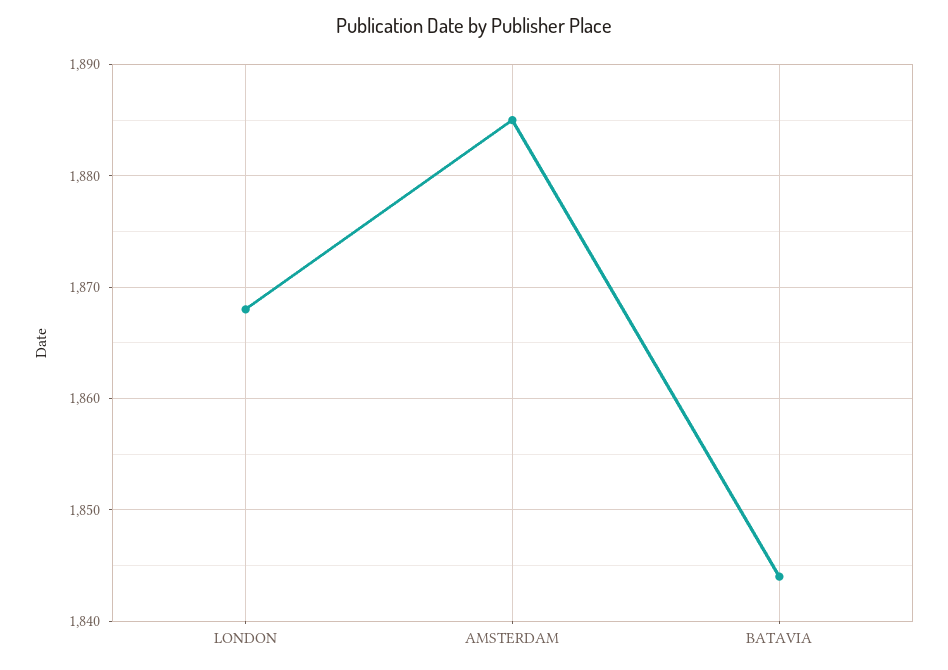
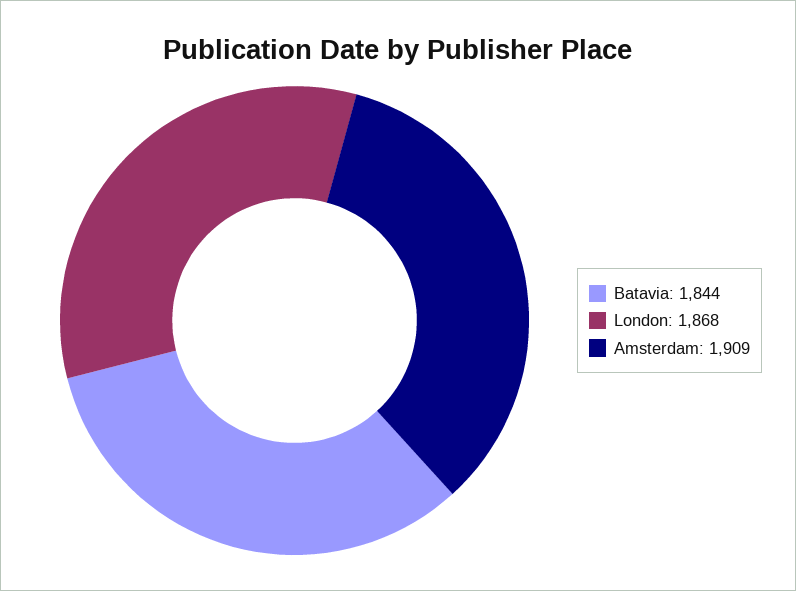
AMSTERDAM: 1885 -> 1909

